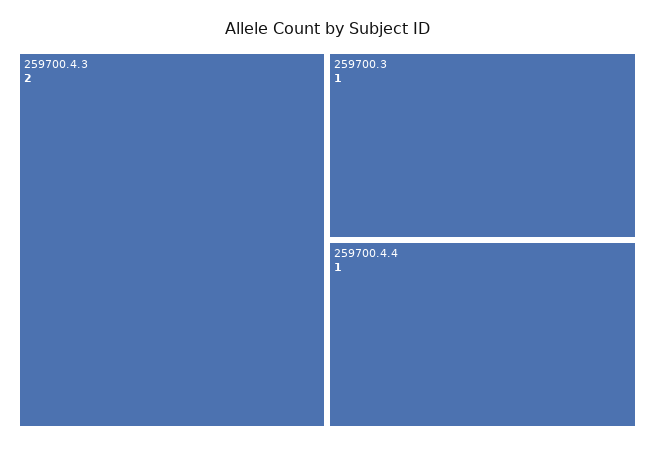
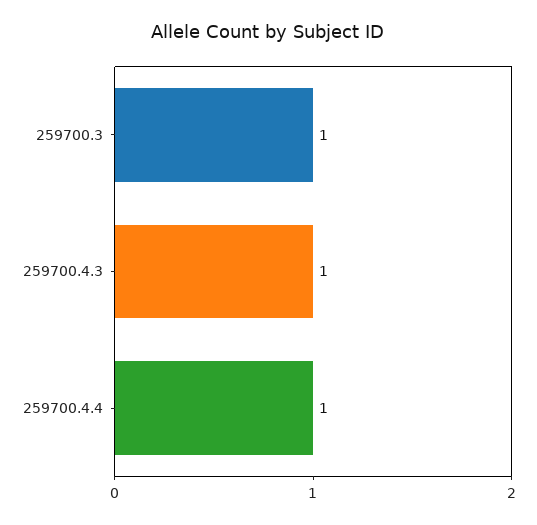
259700.4.3: 2 -> 1

